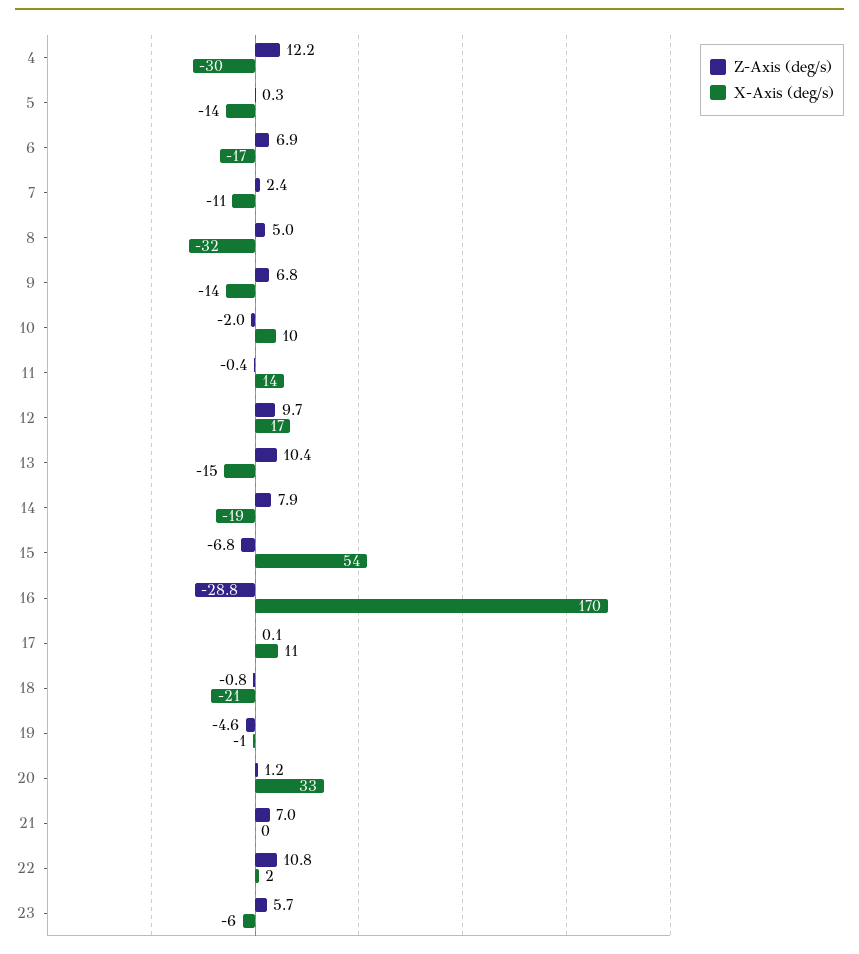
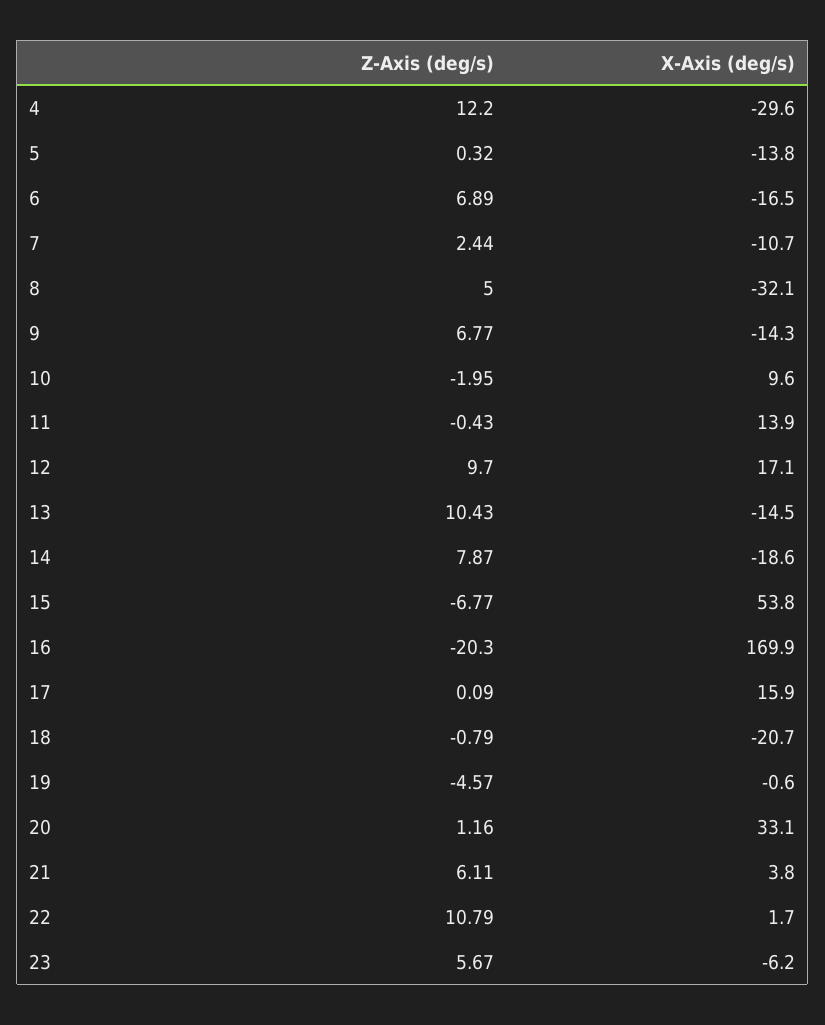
Z-Axis (deg/s), 16: -28.8 -> -20.3
X-Axis (deg/s), 17: 11 -> 15.9
Z-Axis (deg/s), 21: 7 -> 6.11
X-Axis (deg/s), 21: 0 -> 3.8

